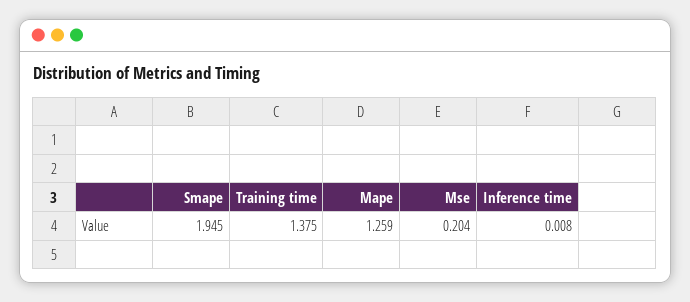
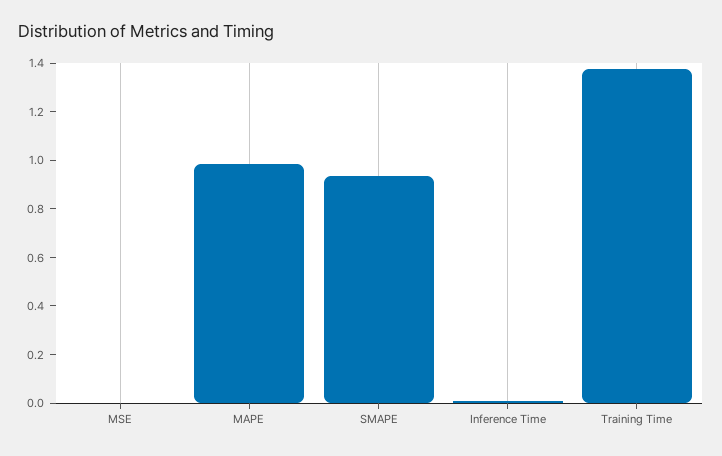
Smape: 1.945 -> 0.95
Mape: 1.259 -> 1
Mse: 0.204 -> 0

